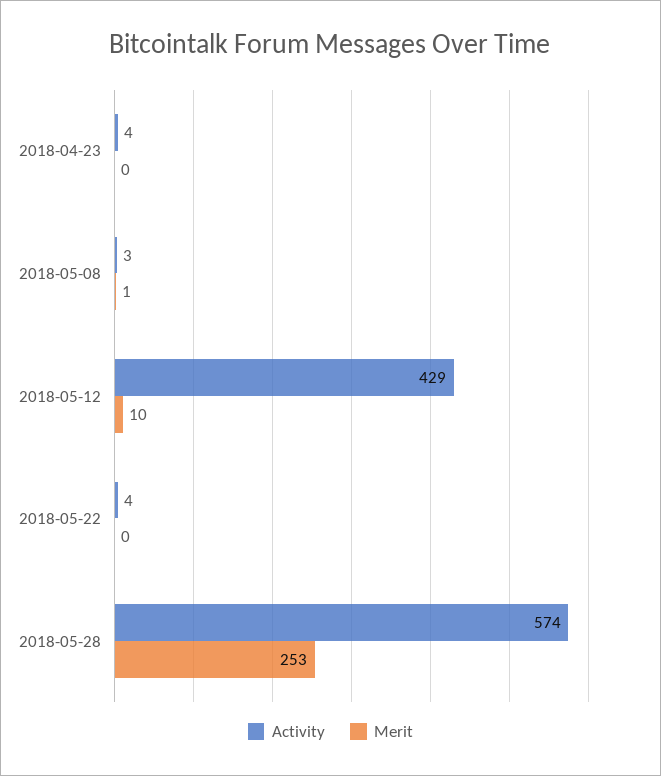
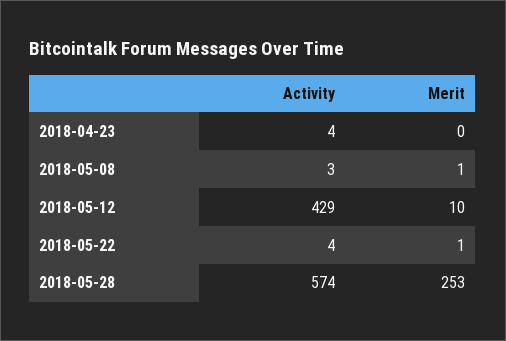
Merit, 2018-05-22: 0 -> 1

